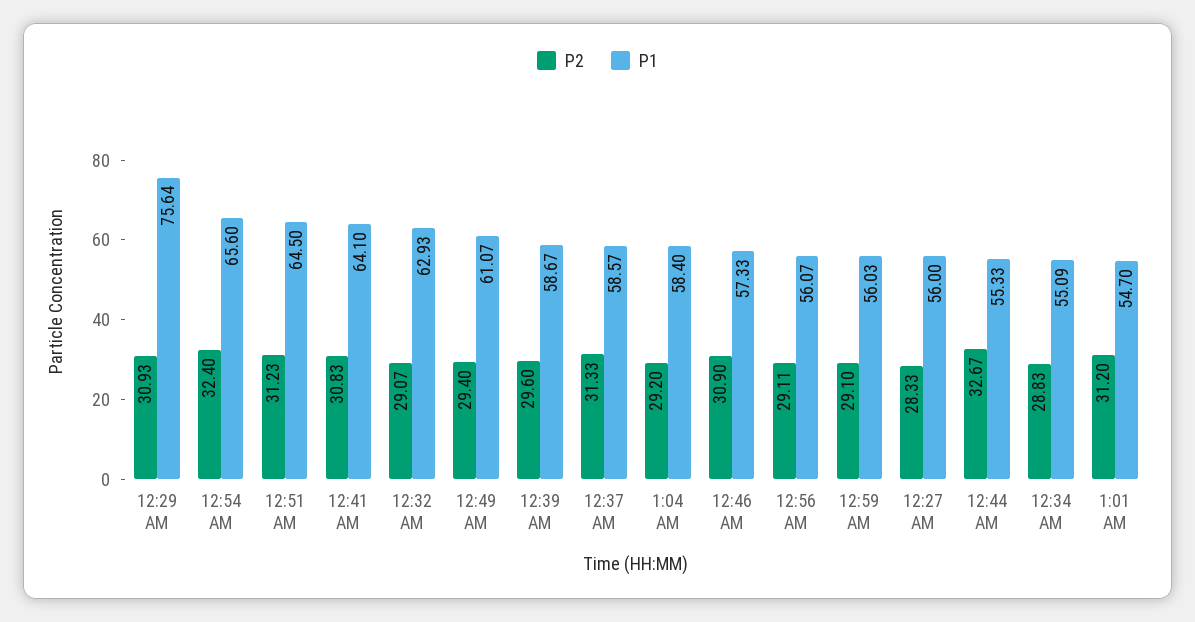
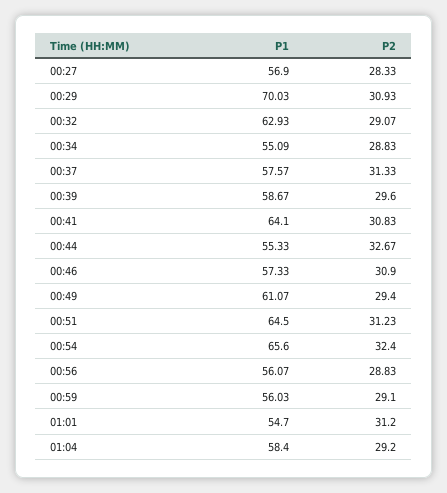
P1, 12:29 AM: 75.64 -> 70.03
P1, 12:37 AM: 58.57 -> 57.57
P2, 12:56 AM: 29.11 -> 28.83
P1, 12:27 AM: 56 -> 56.9

